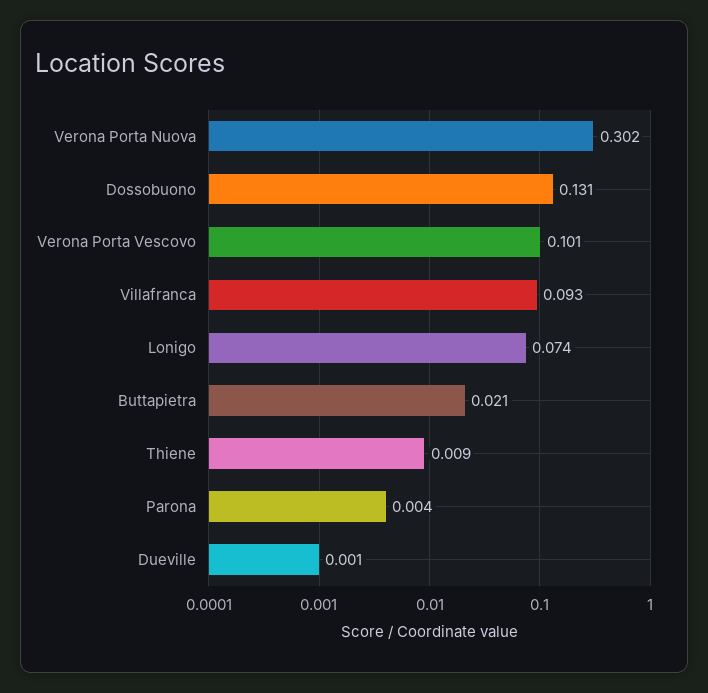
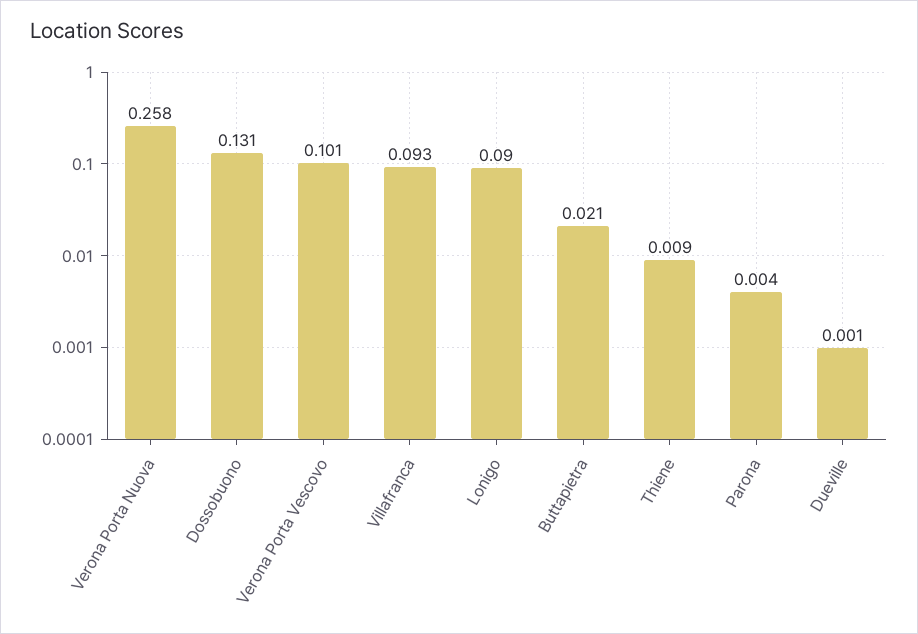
Verona Porta Nuova: 0.302 -> 0.258
Lonigo: 0.074 -> 0.09

